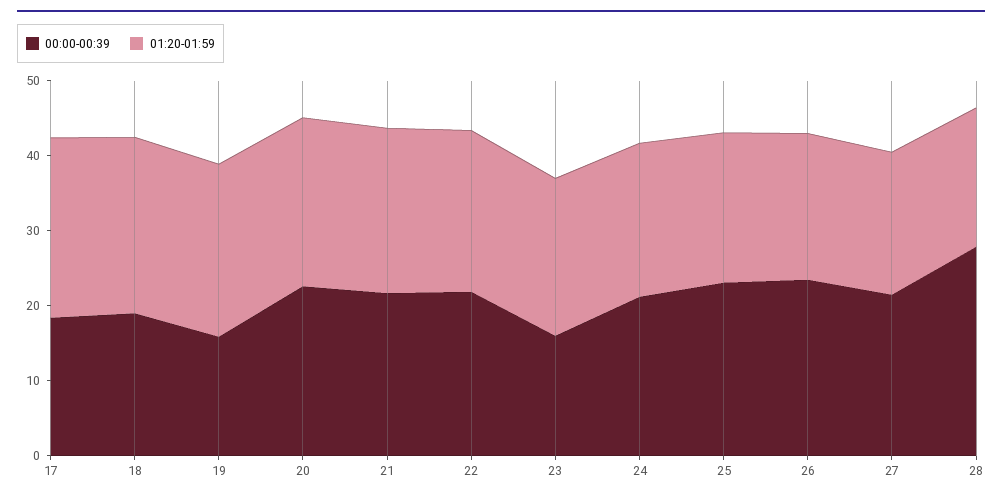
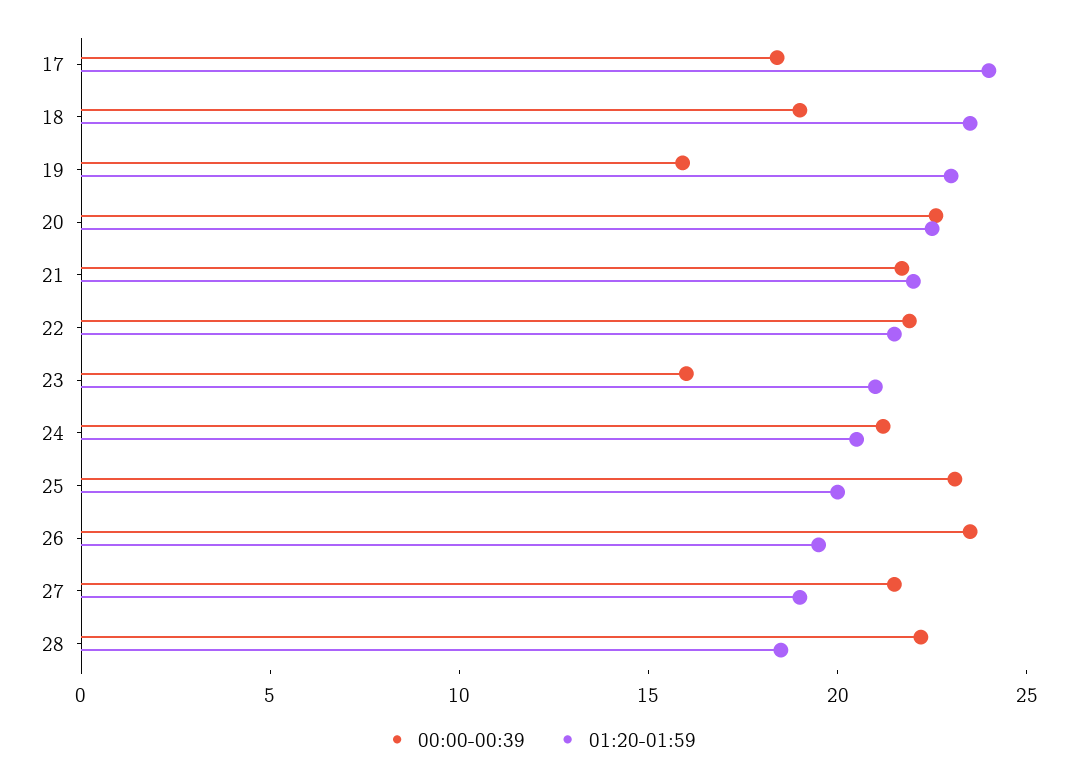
00:00-00:39, 28: 28 -> 22

